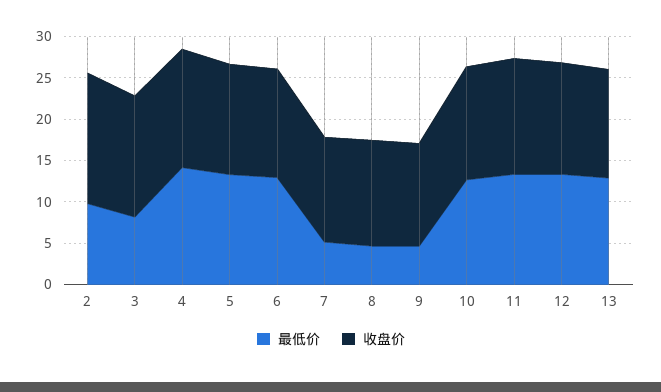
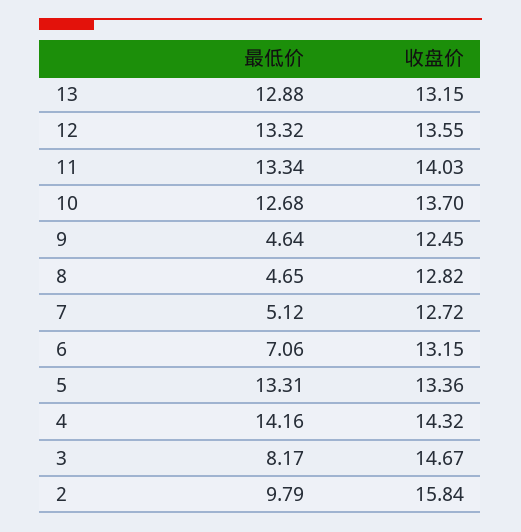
最低价, 6: 13 -> 7.06

